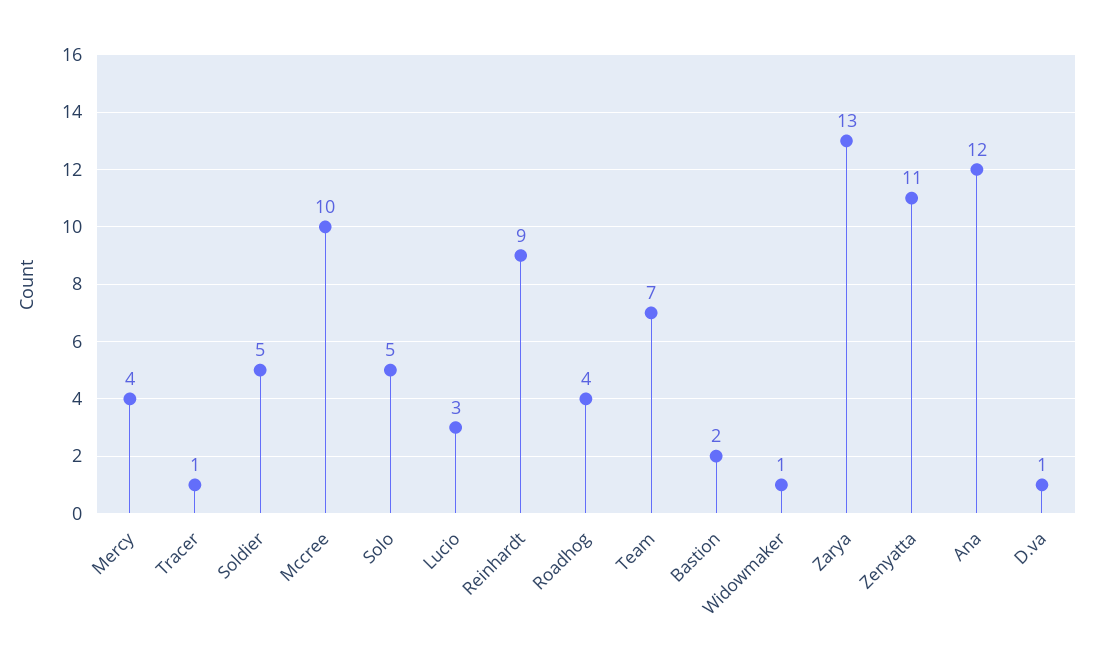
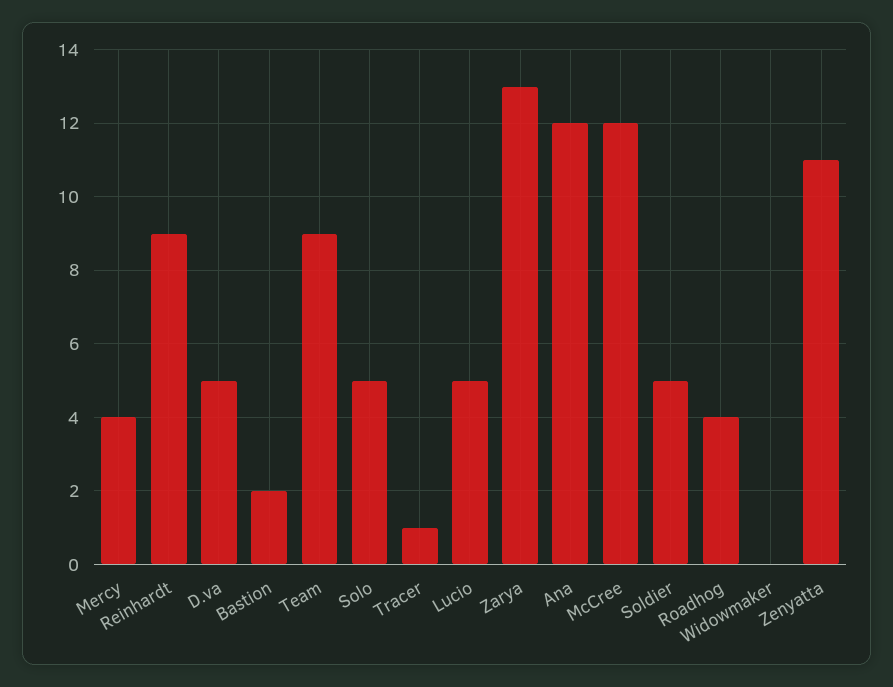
Mccree: 10 -> 12
Lucio: 3 -> 5
Team: 7 -> 9
Widowmaker: 1 -> 0
D.va: 1 -> 5

